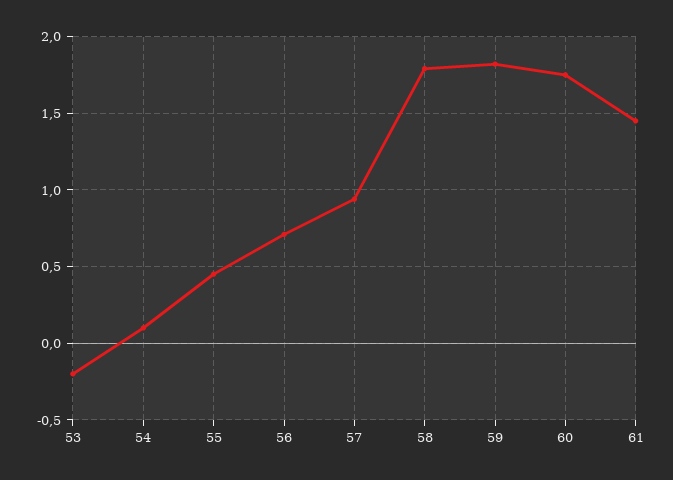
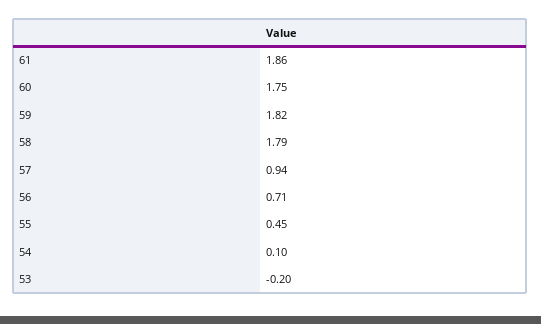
61: 1.45 -> 1.86

